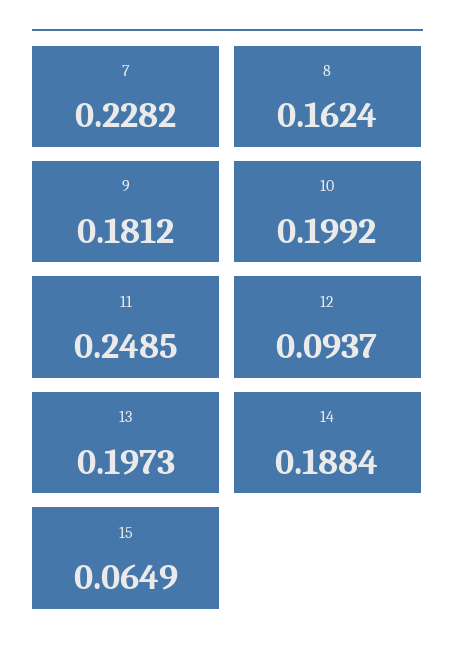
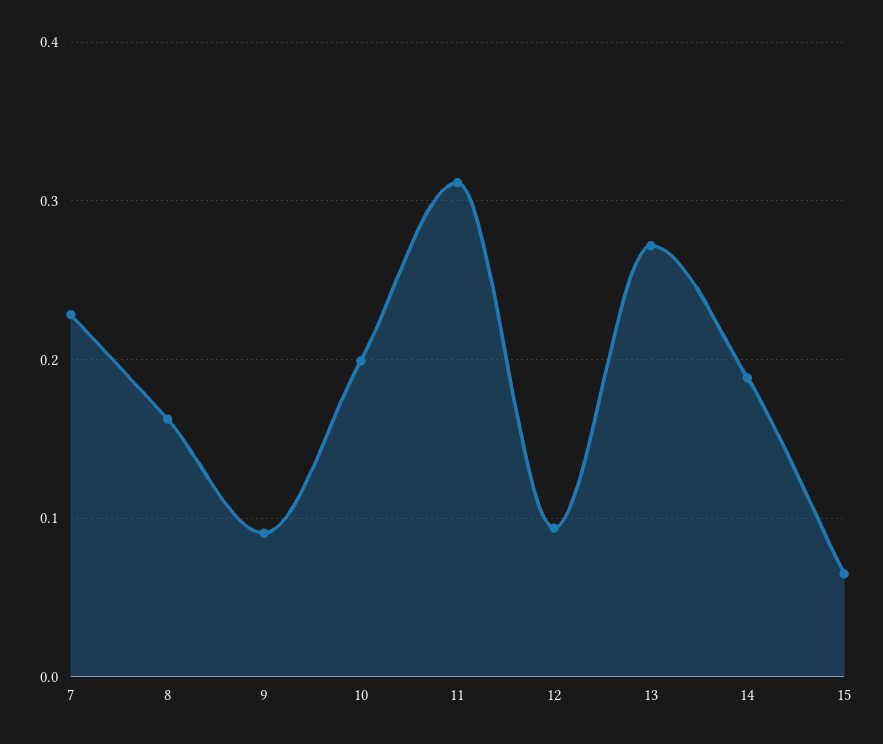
9: 0.1812 -> 0.09
11: 0.2485 -> 0.31
13: 0.1973 -> 0.27

